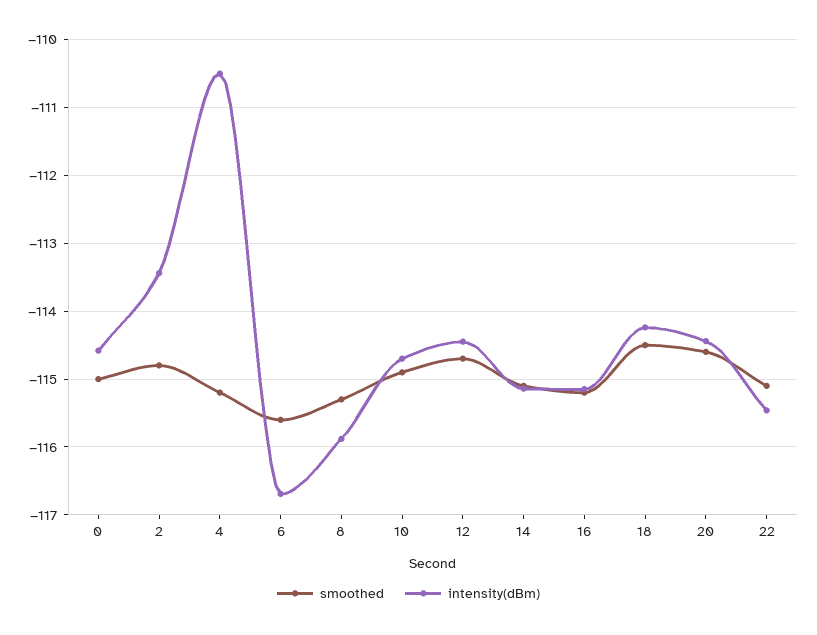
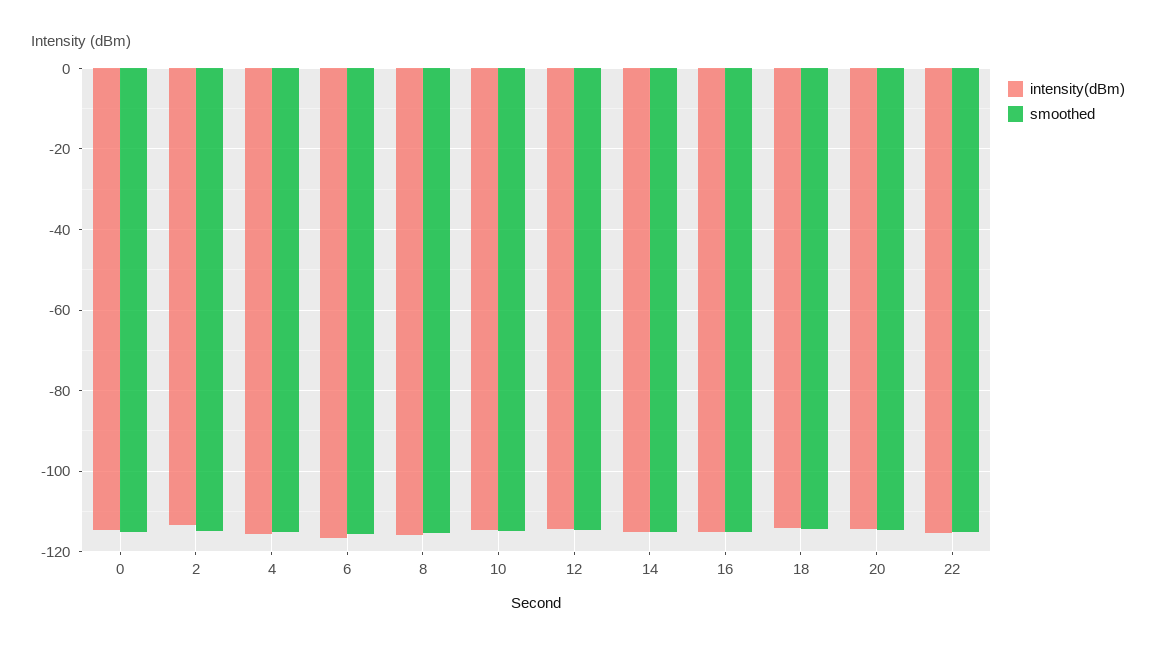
intensity(dBm), 4: -110.5 -> -116

